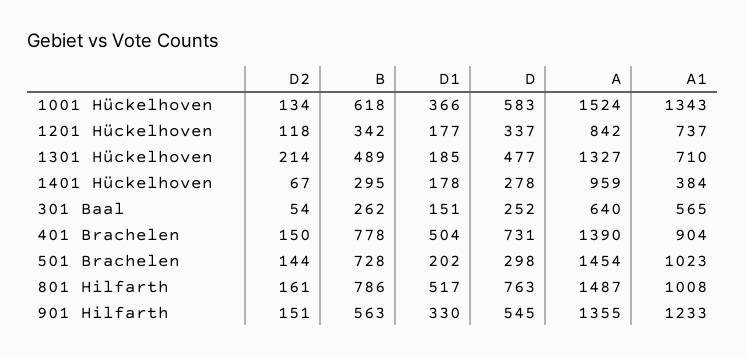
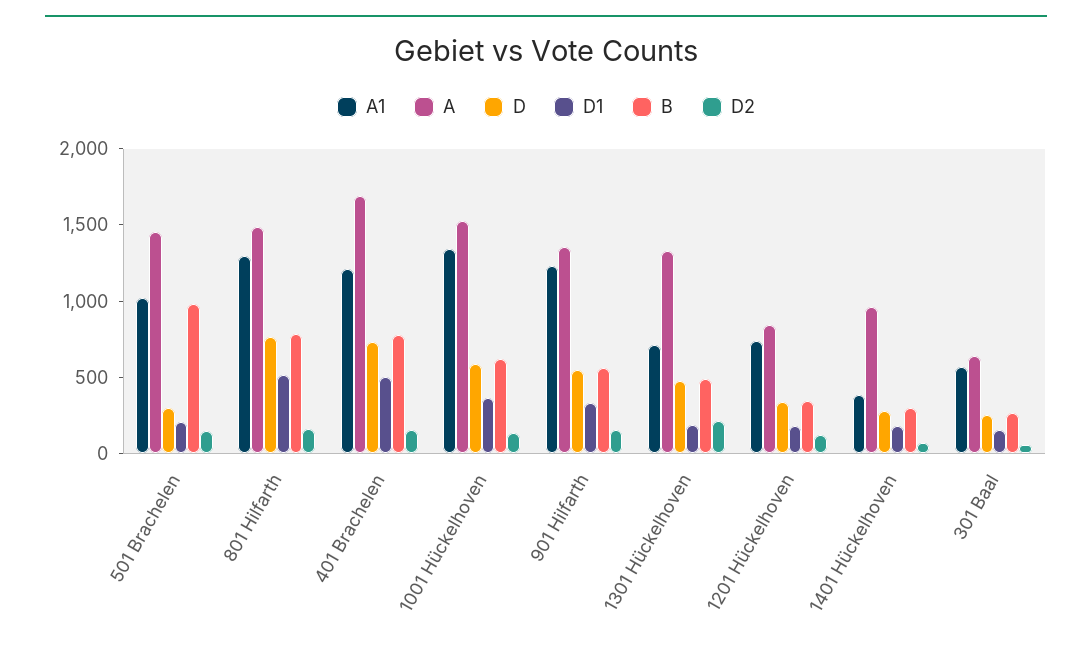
A, 401 Brachelen: 1390 -> 1700
A1, 401 Brachelen: 904 -> 1200
B, 501 Brachelen: 728 -> 1000
A1, 801 Hilfarth: 1008 -> 1300

